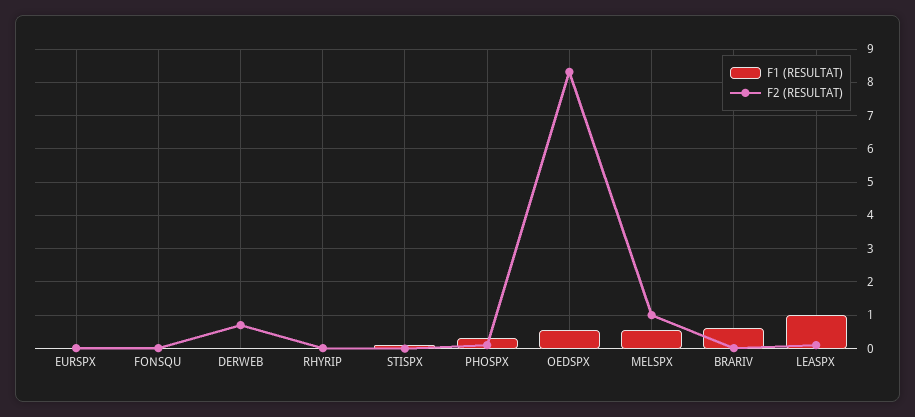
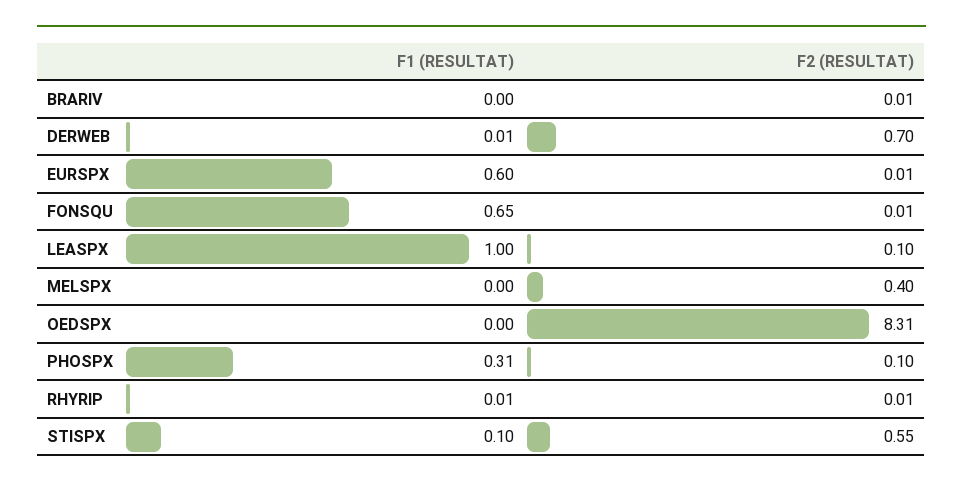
F1 (RESULTAT), EURSPX: 0 -> 0.6
F1 (RESULTAT), FONSQU: 0 -> 0.65
F2 (RESULTAT), STISPX: 0 -> 0.55
F1 (RESULTAT), OEDSPX: 0.6 -> 0
F1 (RESULTAT), MELSPX: 0.6 -> 0
F2 (RESULTAT), MELSPX: 1 -> 0.4
F1 (RESULTAT), BRARIV: 0.6 -> 0

